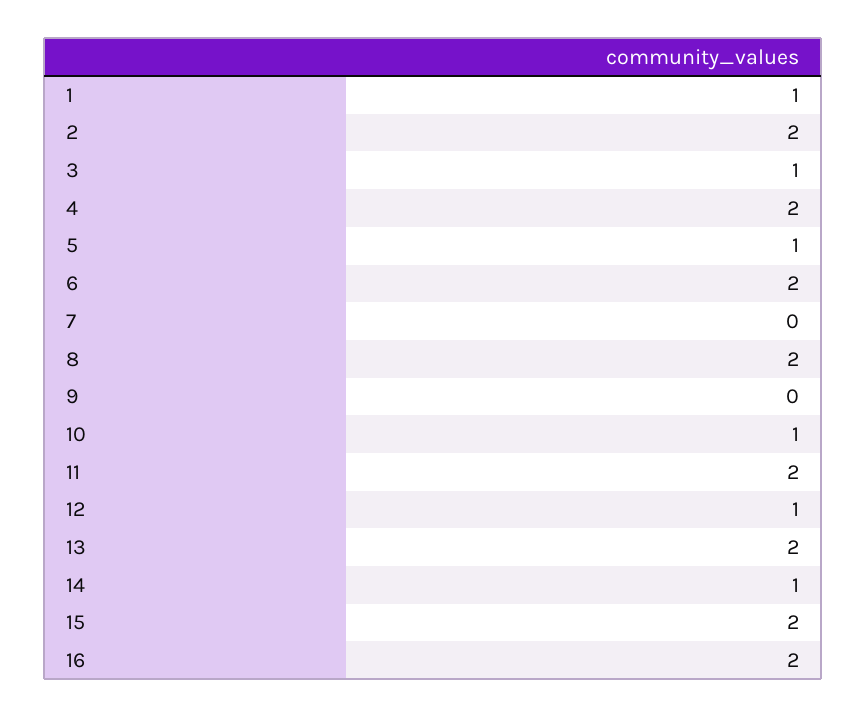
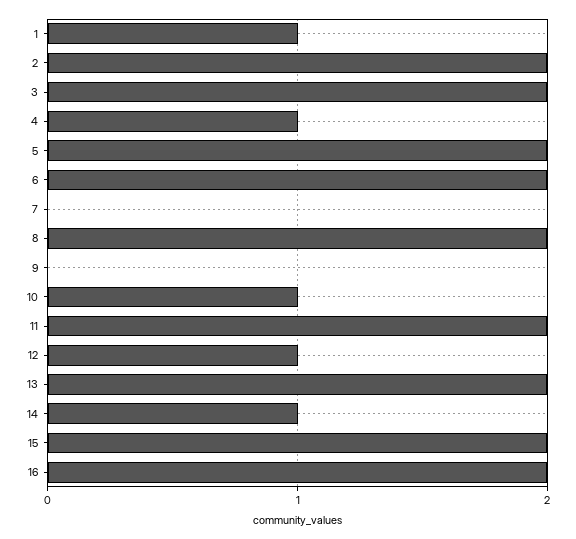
3: 1 -> 2
4: 2 -> 1
5: 1 -> 2

